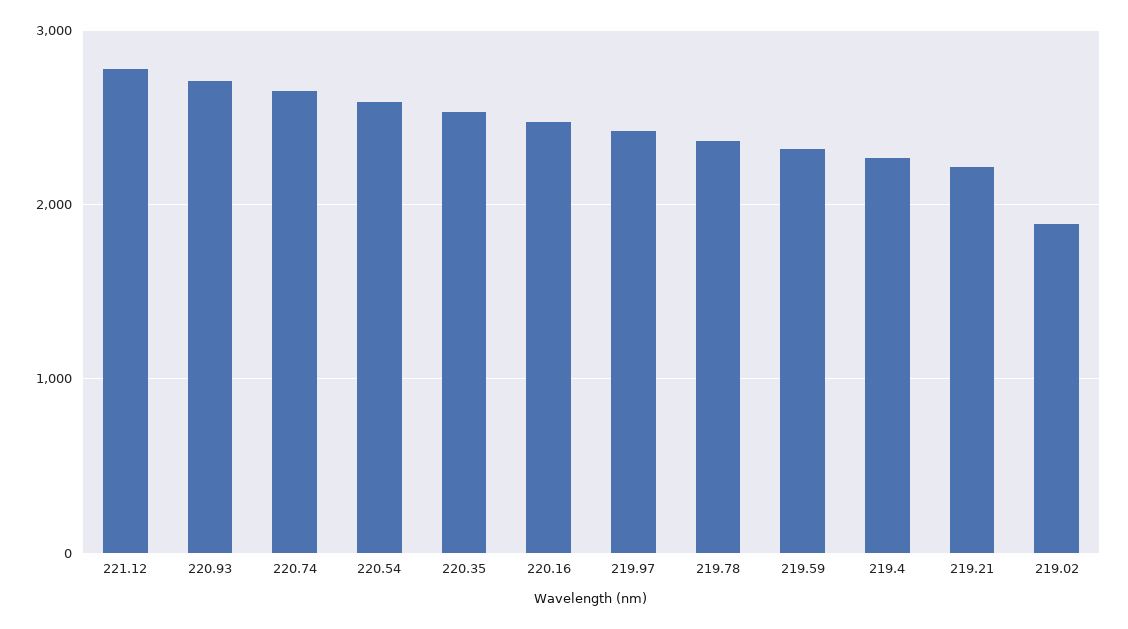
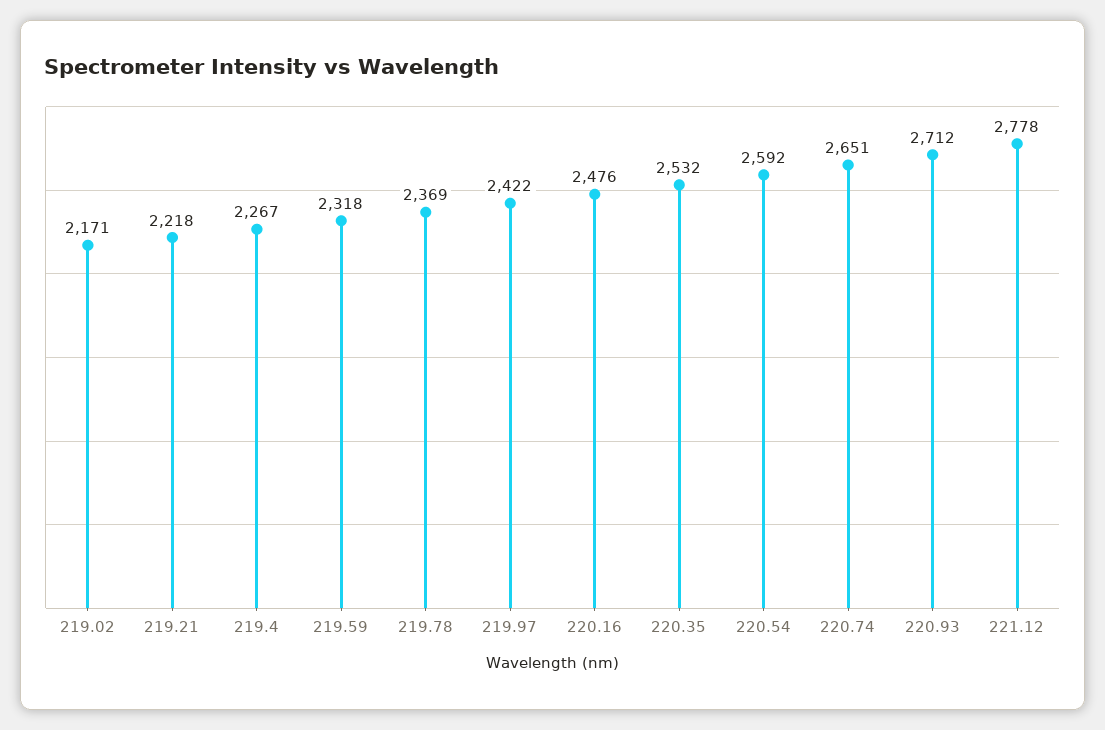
219.02: 1900 -> 2171

